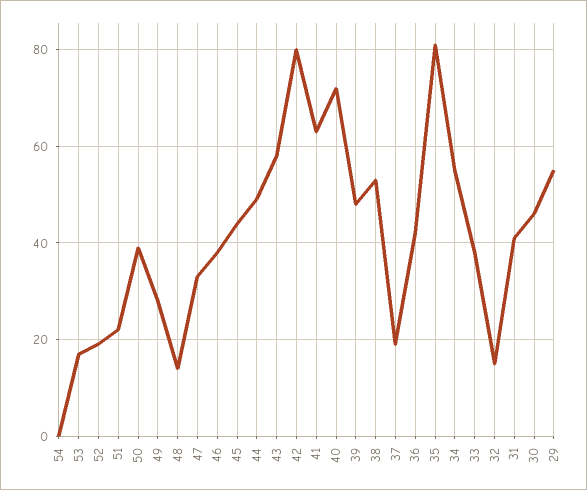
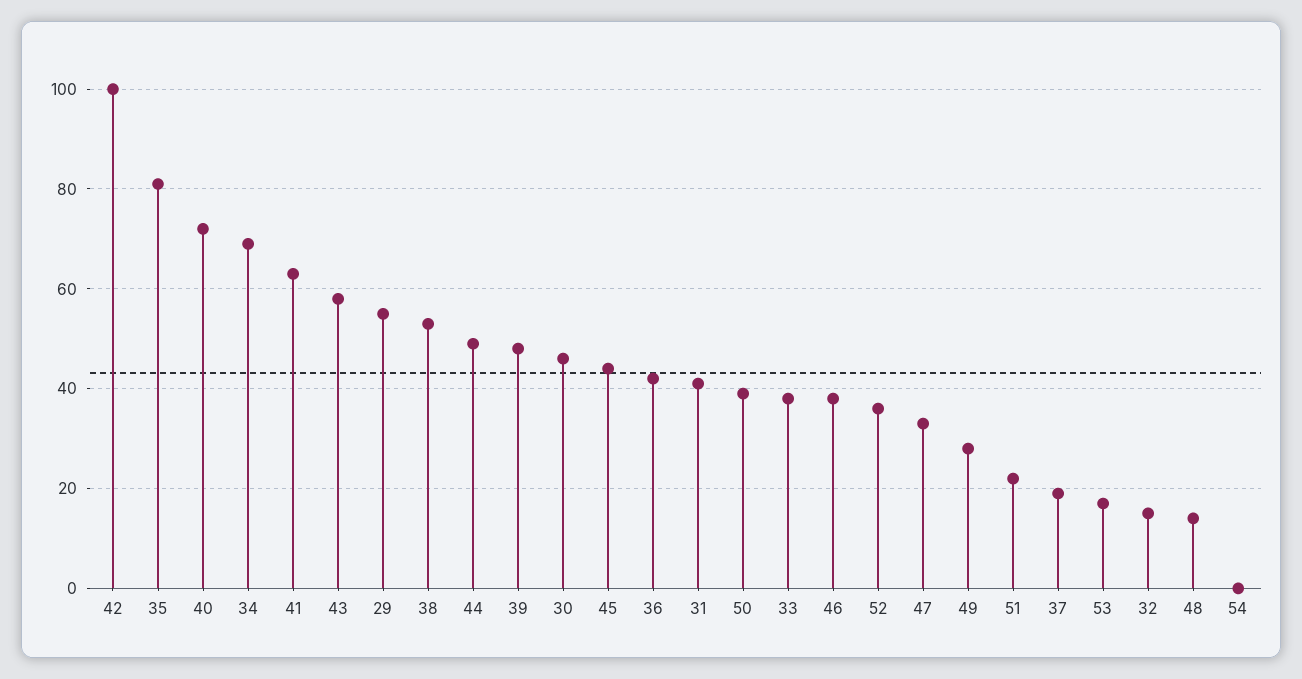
52: 20 -> 35
42: 80 -> 100
34: 55 -> 70

